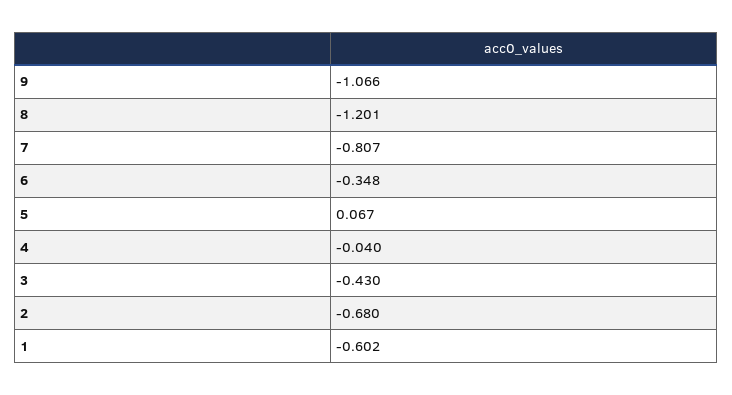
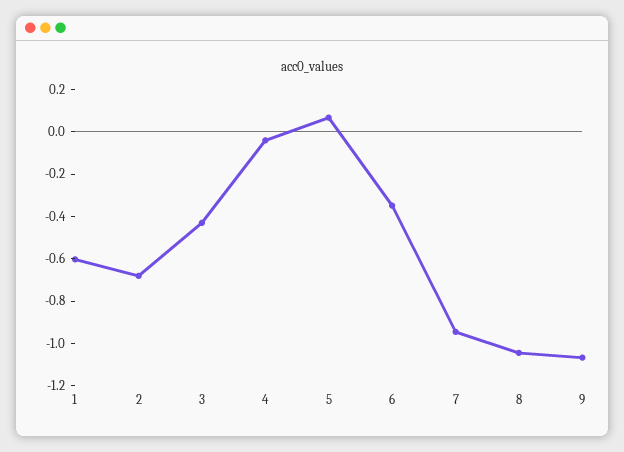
8: -1.201 -> -1.05
7: -0.807 -> -0.95

